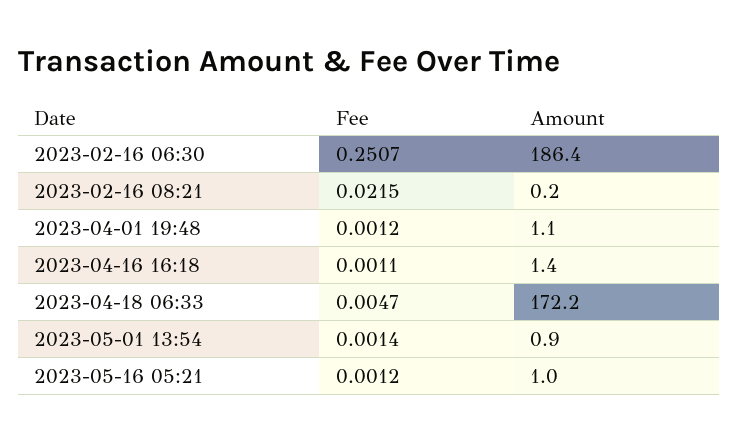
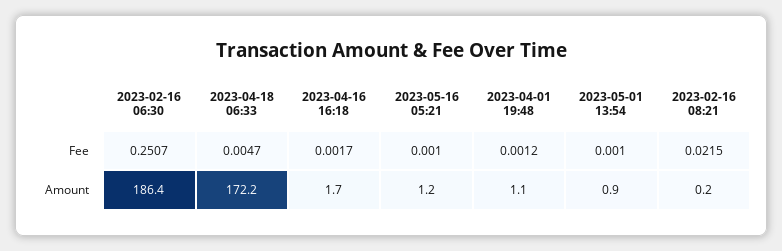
Fee, 2023-04-16 16:18: 0.0011 -> 0.0017
Amount, 2023-04-16 16:18: 1.4 -> 1.7
Fee, 2023-05-01 13:54: 0.0014 -> 0.001
Fee, 2023-05-16 05:21: 0.0012 -> 0.001
Amount, 2023-05-16 05:21: 1 -> 1.2

